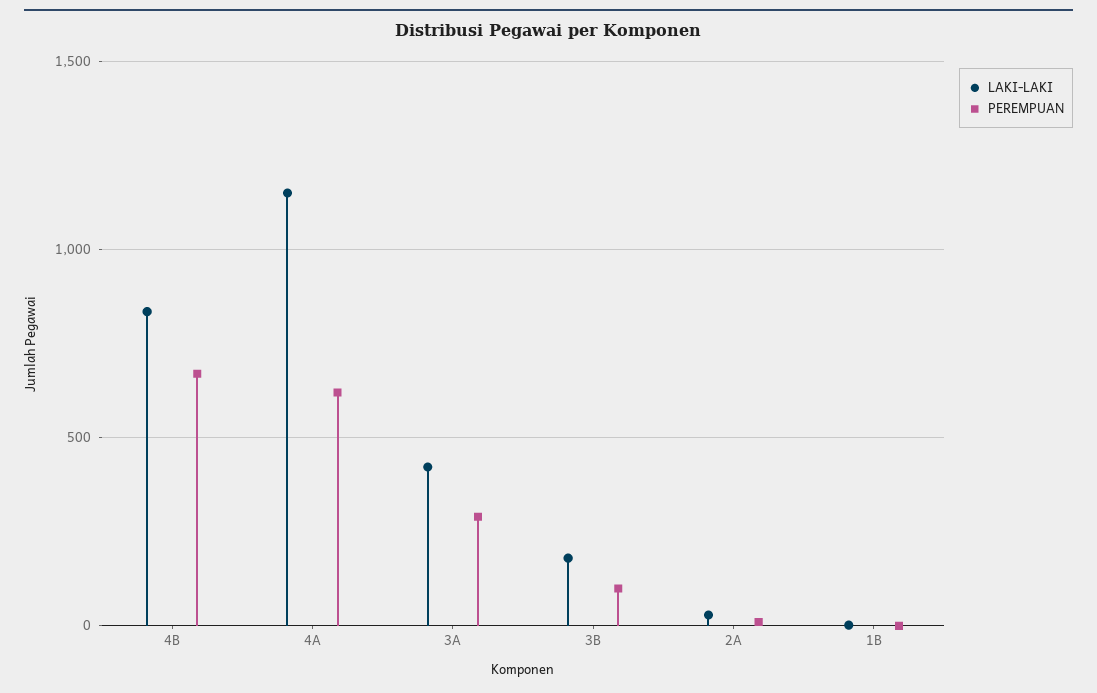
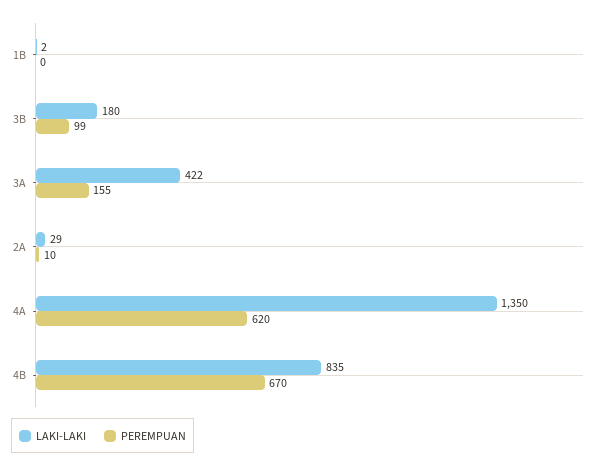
LAKI-LAKI, 4A: 1150 -> 1350
PEREMPUAN, 3A: 300 -> 155

